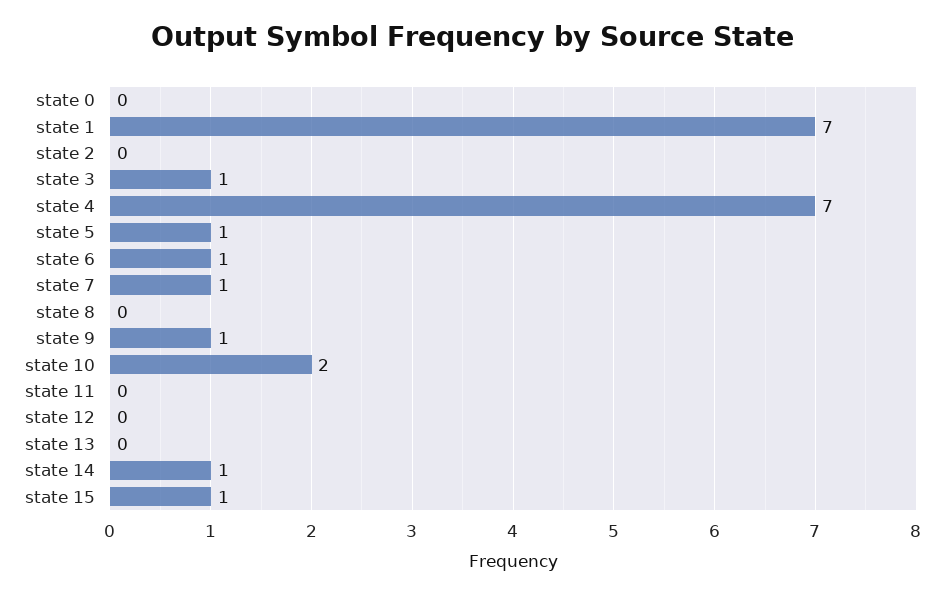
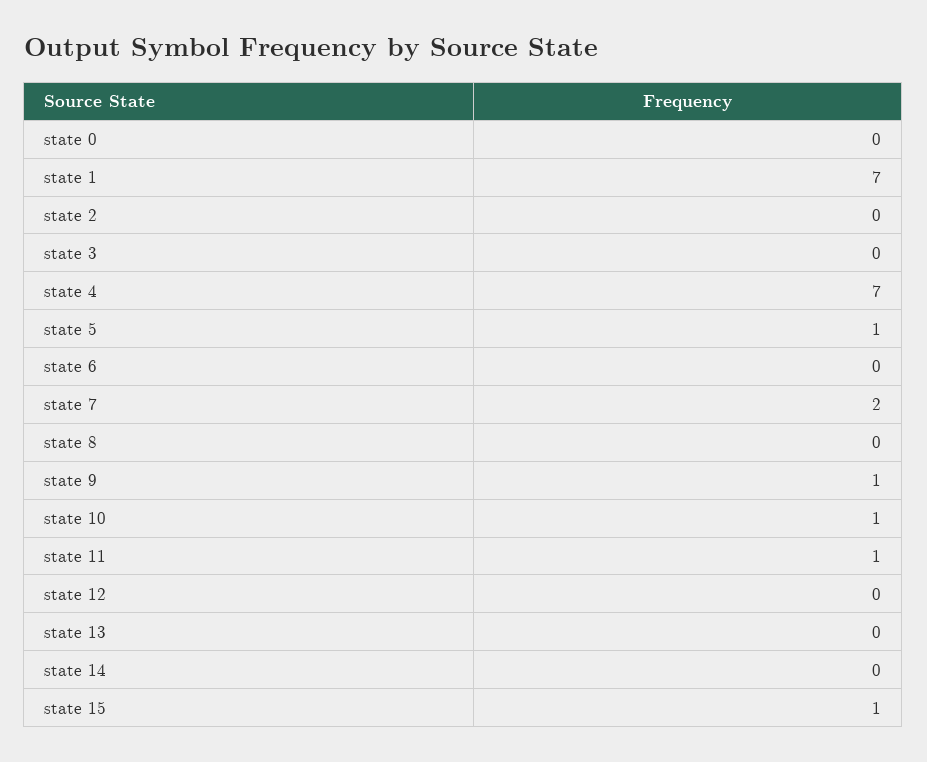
state 3: 1 -> 0
state 6: 1 -> 0
state 7: 1 -> 2
state 10: 2 -> 1
state 11: 0 -> 1
state 14: 1 -> 0

